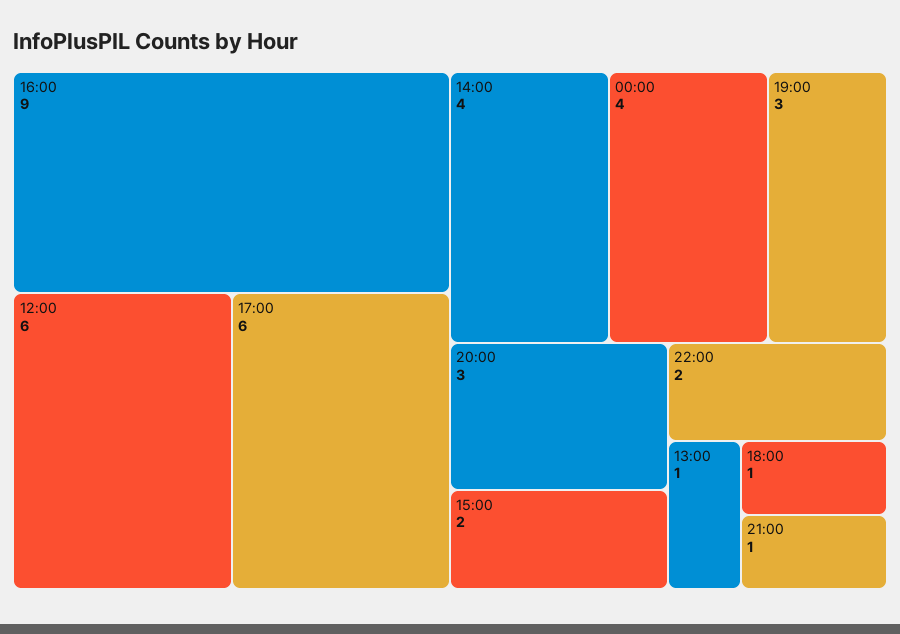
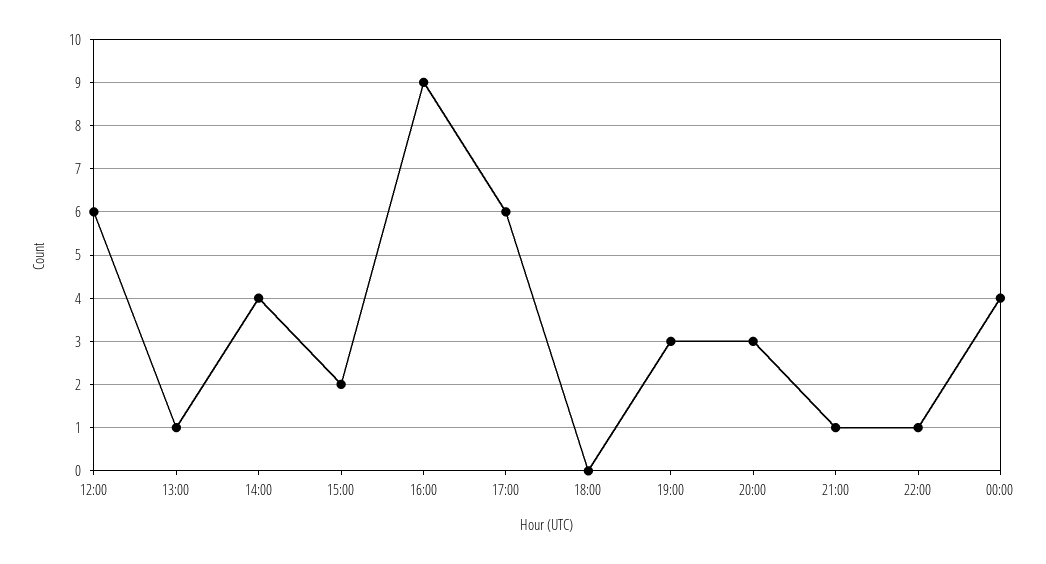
22:00: 2 -> 1
18:00: 1 -> 0

